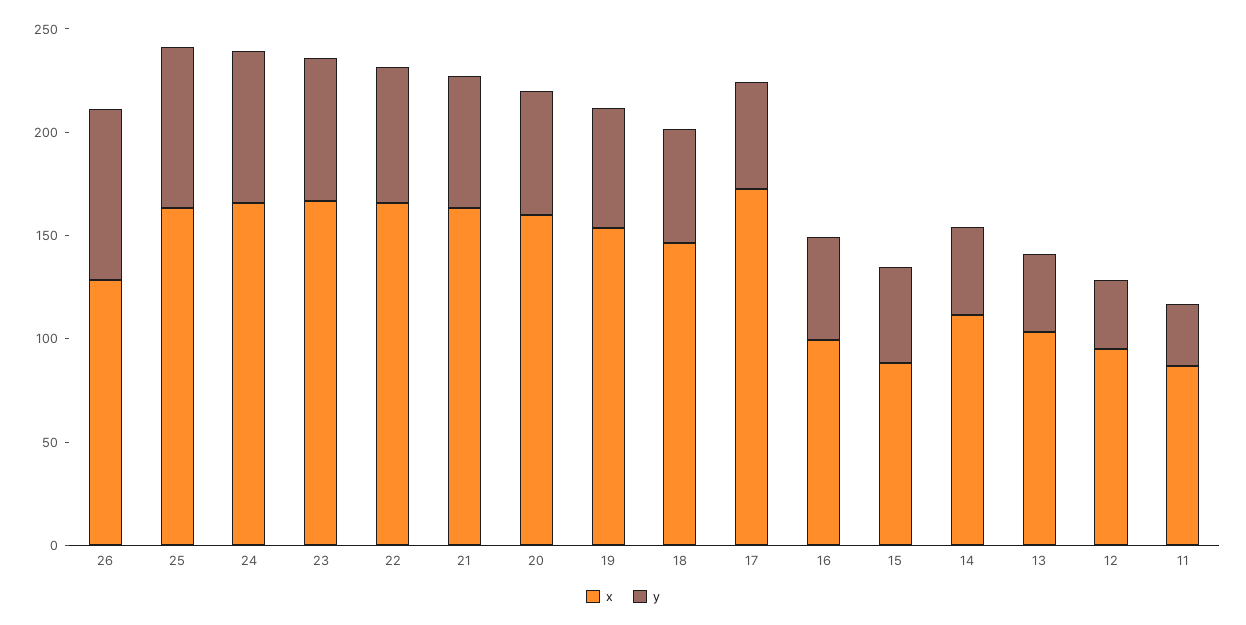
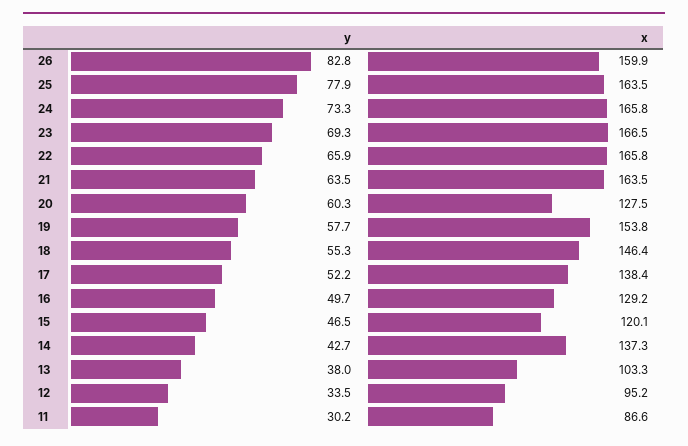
x, 26: 130 -> 159.9
x, 20: 160 -> 127.5
x, 17: 170 -> 138.4
x, 16: 100 -> 129.2
x, 15: 90 -> 120.1
x, 14: 110 -> 137.3

